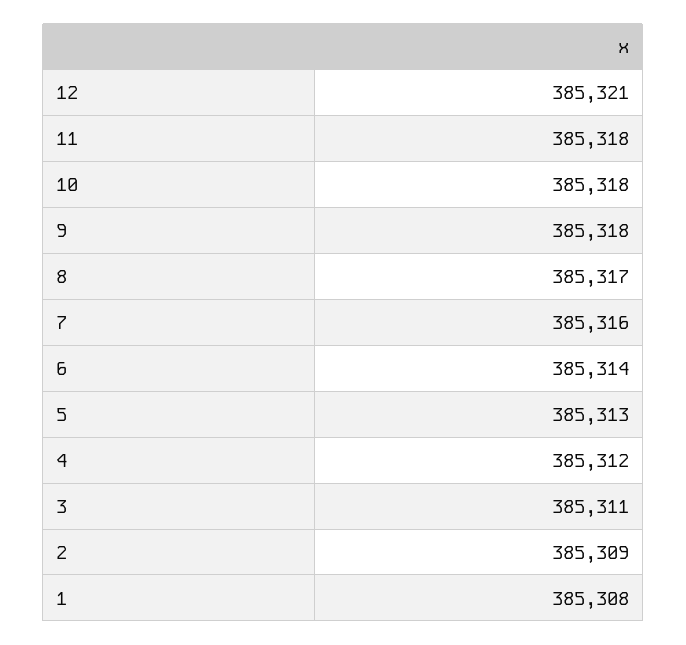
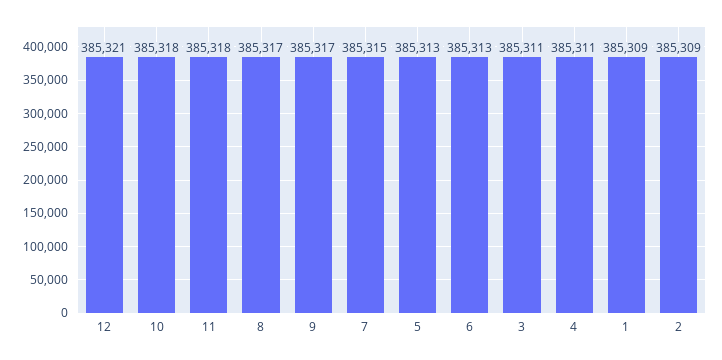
9: 385318 -> 385317
7: 385316 -> 385315
6: 385314 -> 385313
4: 385312 -> 385311
1: 385308 -> 385309

